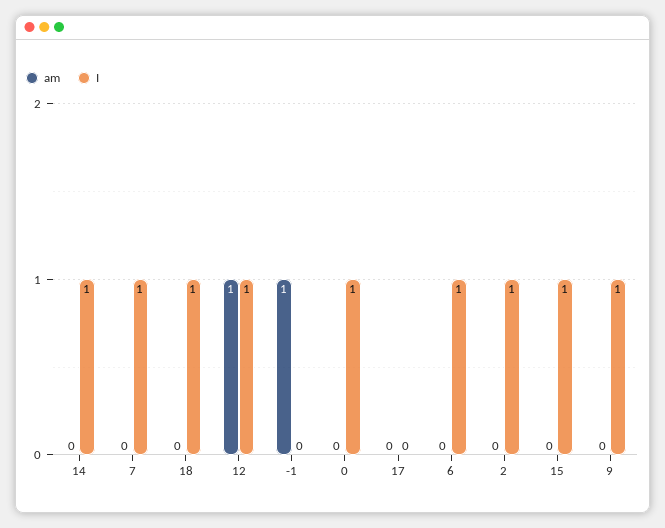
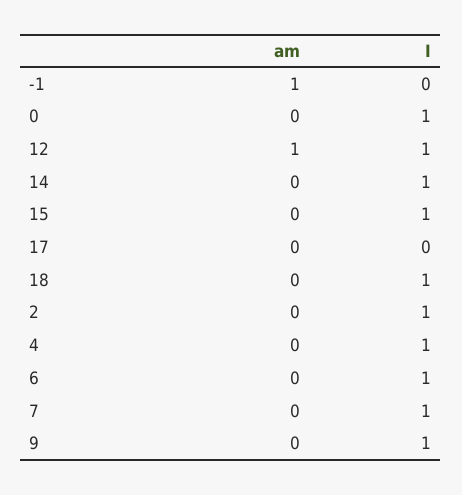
am, 4: none -> 0
I, 4: none -> 1

